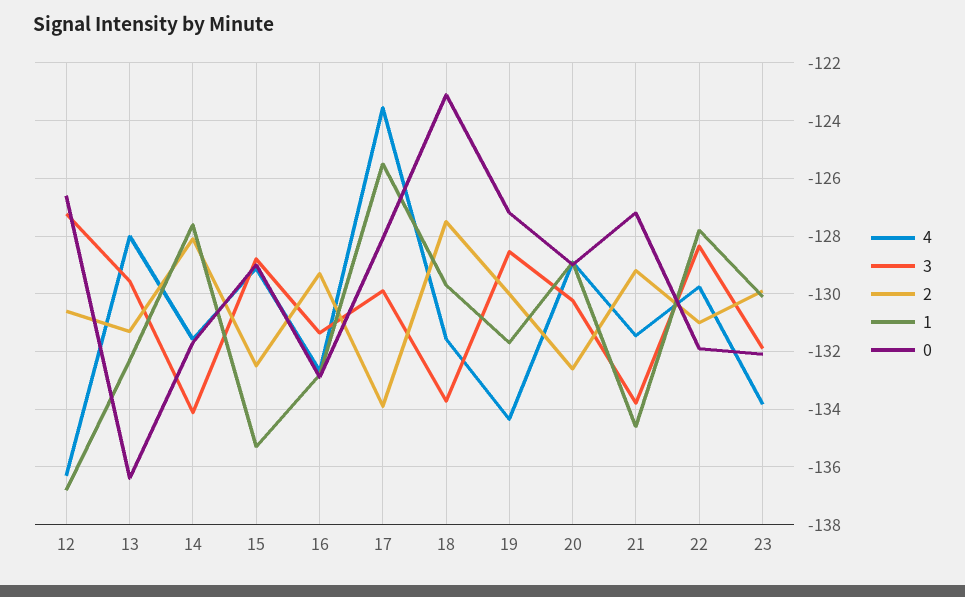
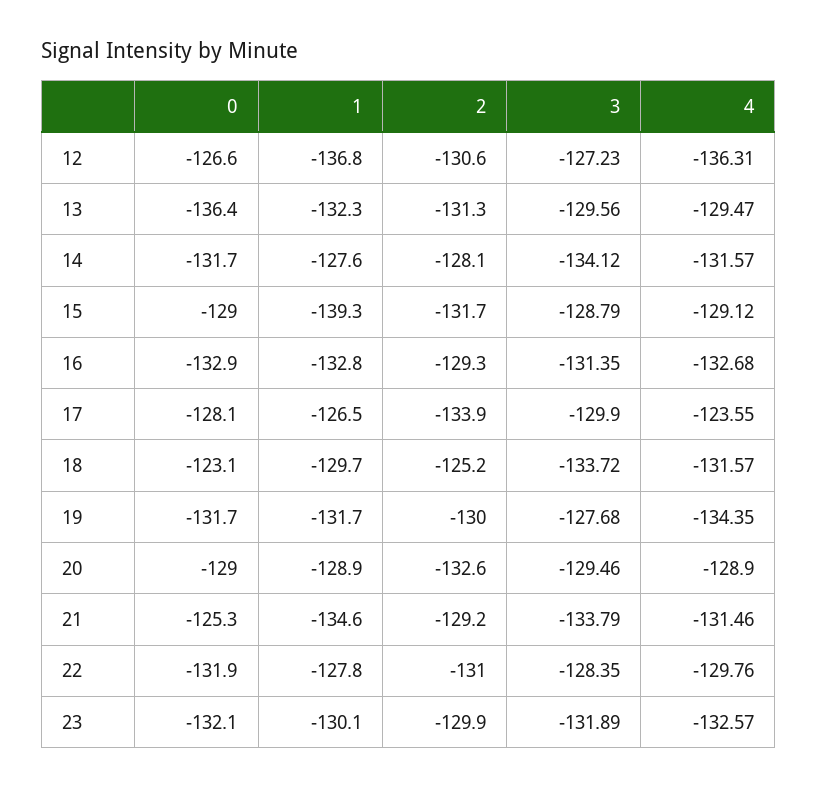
4, 13: -128 -> -129.47
2, 15: -132.5 -> -131.7
1, 15: -135.25 -> -139.3
1, 17: -125.5 -> -126.5
2, 18: -127.5 -> -125.2
3, 19: -128.5 -> -127.68
0, 19: -127.25 -> -131.7
3, 20: -130.25 -> -129.46
0, 21: -127.25 -> -125.3
4, 23: -133.75 -> -132.57

